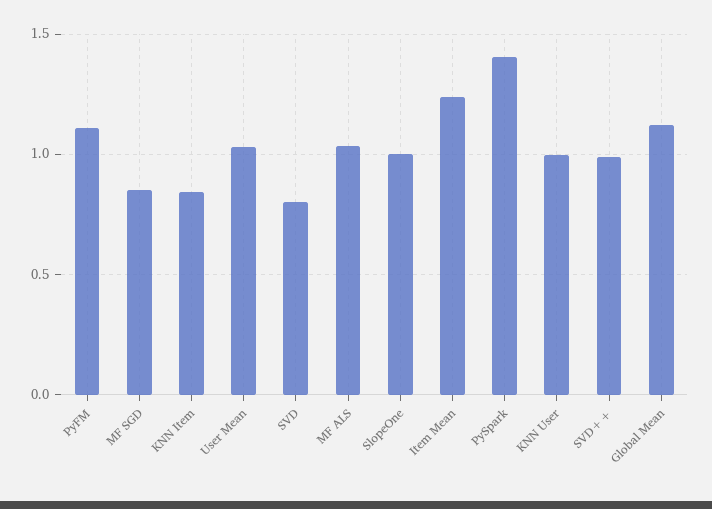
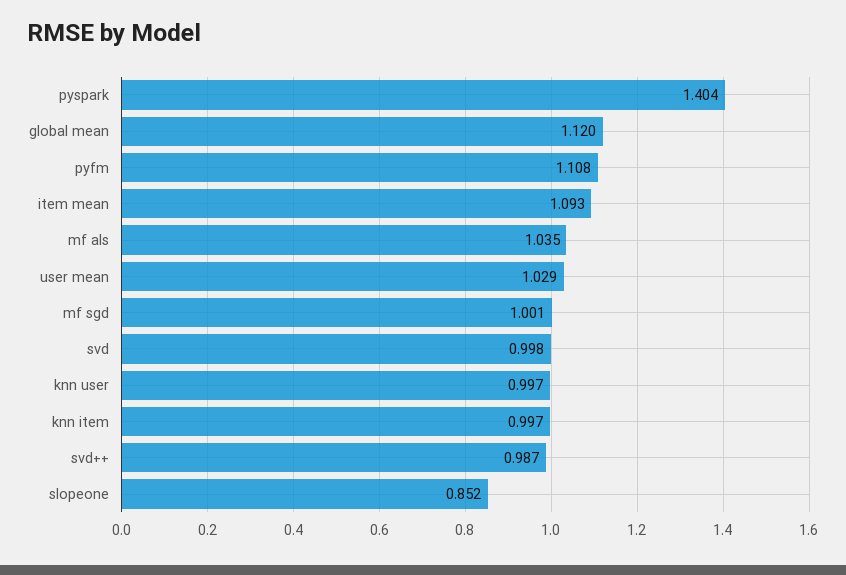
MF SGD: 0.85 -> 1.001
KNN Item: 0.85 -> 0.997
SVD: 0.8 -> 0.998
SlopeOne: 1 -> 0.852
Item Mean: 1.25 -> 1.093

